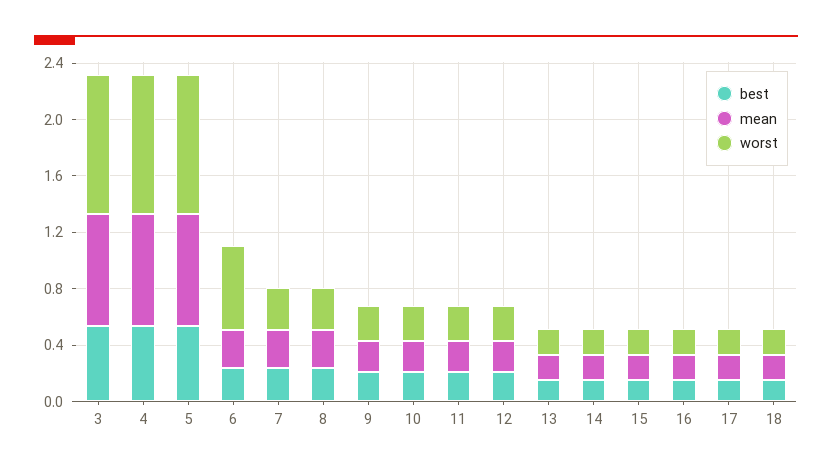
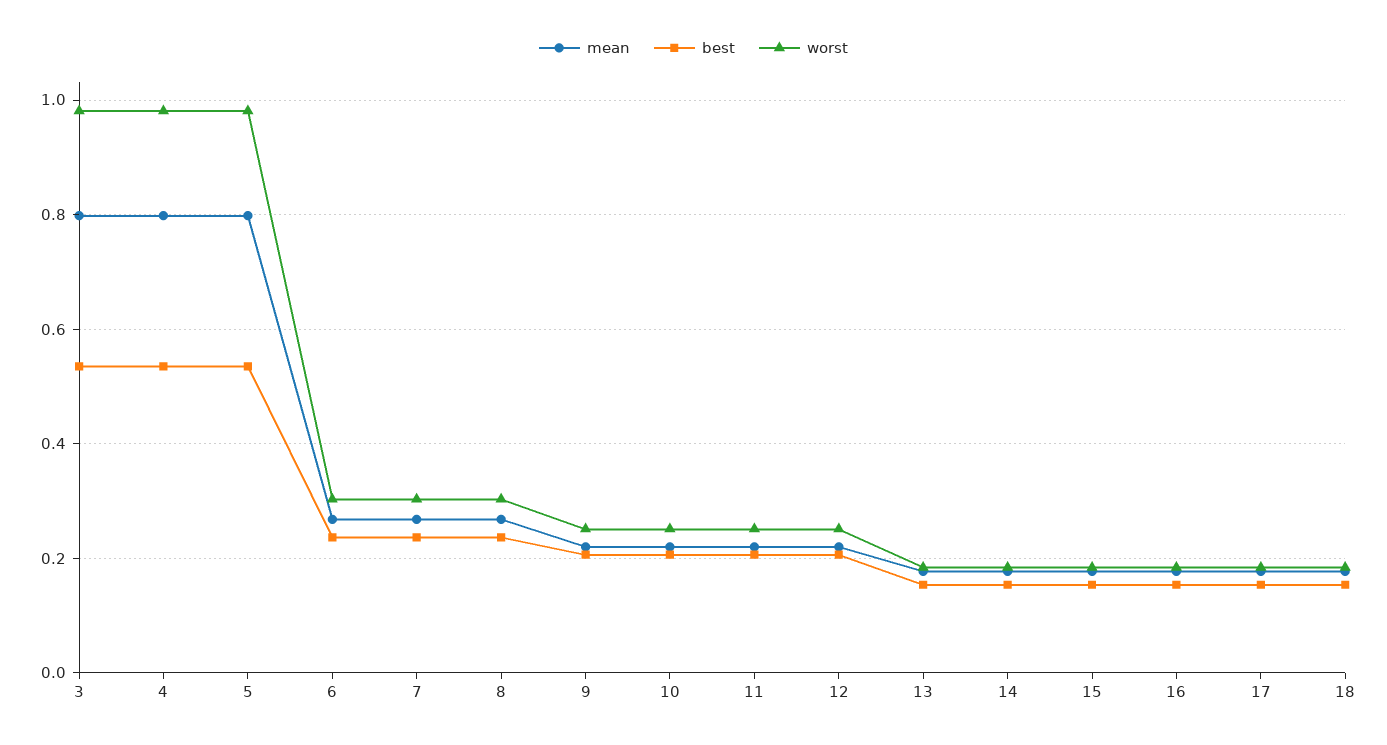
worst, 6: 0.6 -> 0.3

